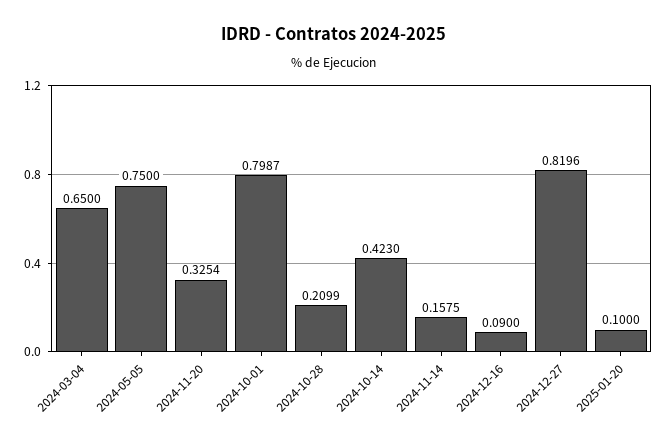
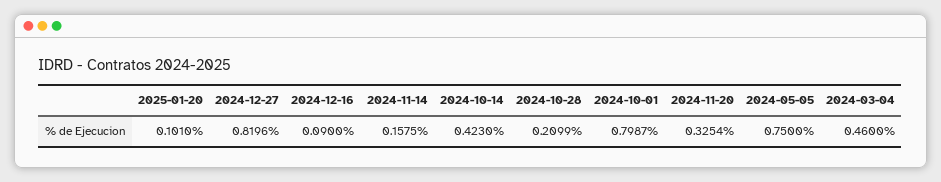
2024-03-04: 0.65 -> 0.46
2025-01-20: 0.1 -> 0.101

